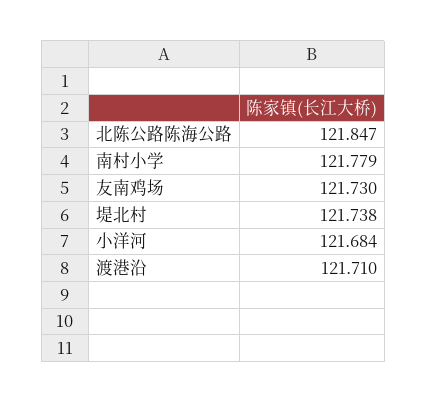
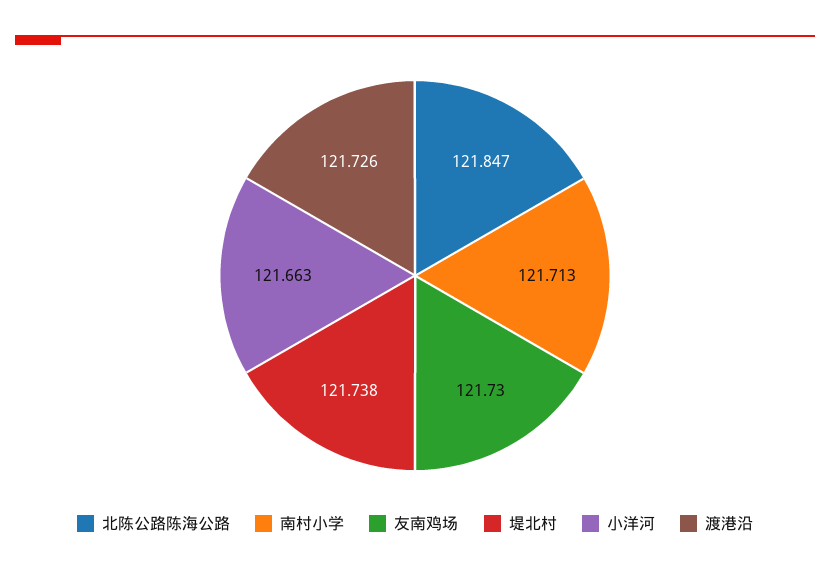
南村小学: 121.779 -> 121.713
小洋河: 121.684 -> 121.663
渡港沿: 121.71 -> 121.726

